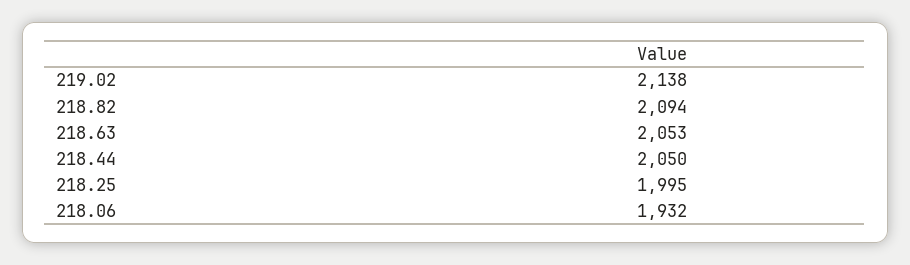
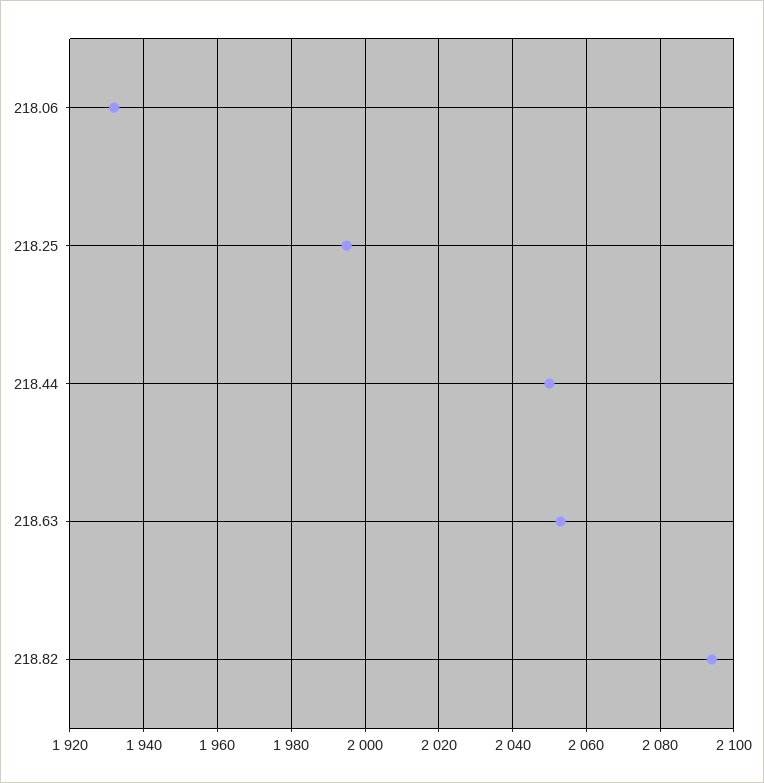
219.02: 2138 -> none

